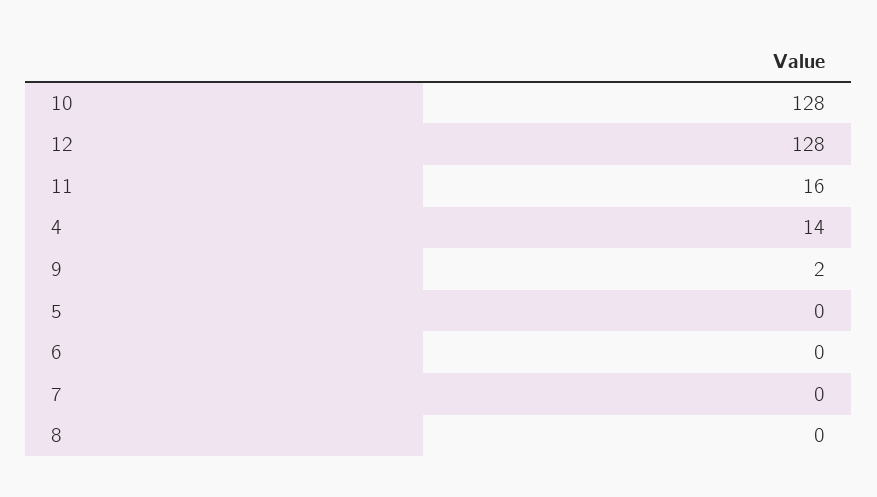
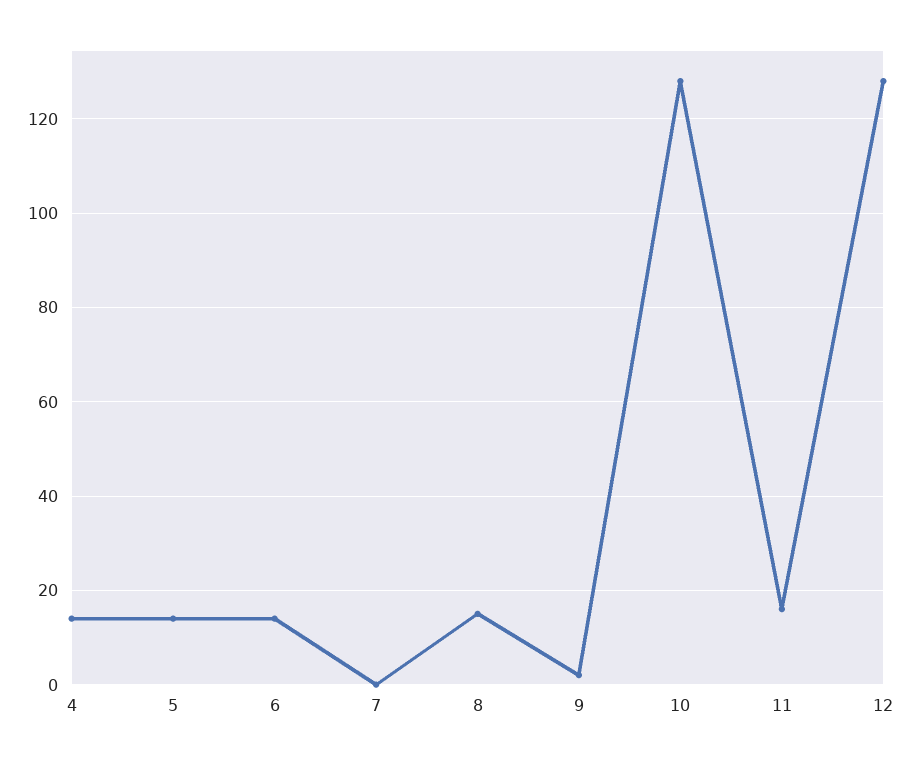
5: 0 -> 15
6: 0 -> 15
8: 0 -> 15

